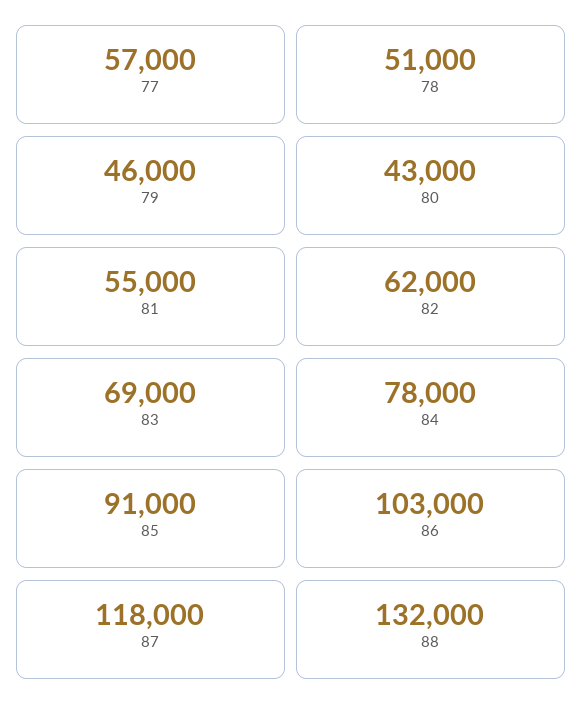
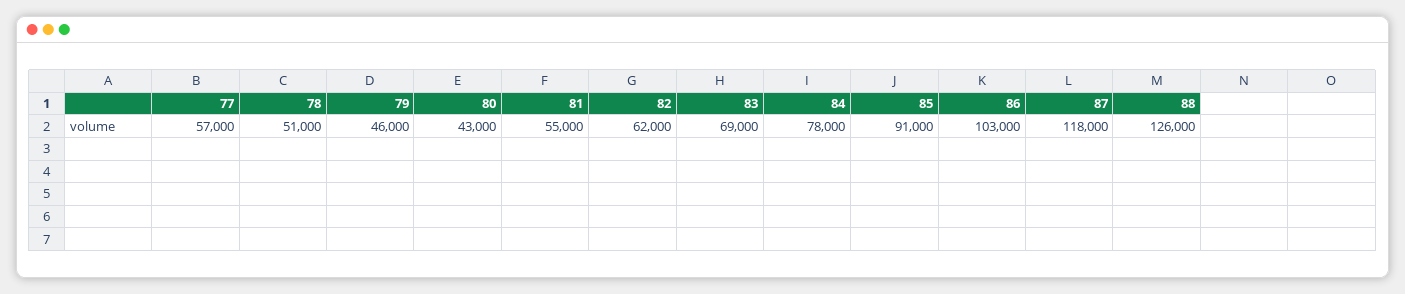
88: 132000 -> 126000

